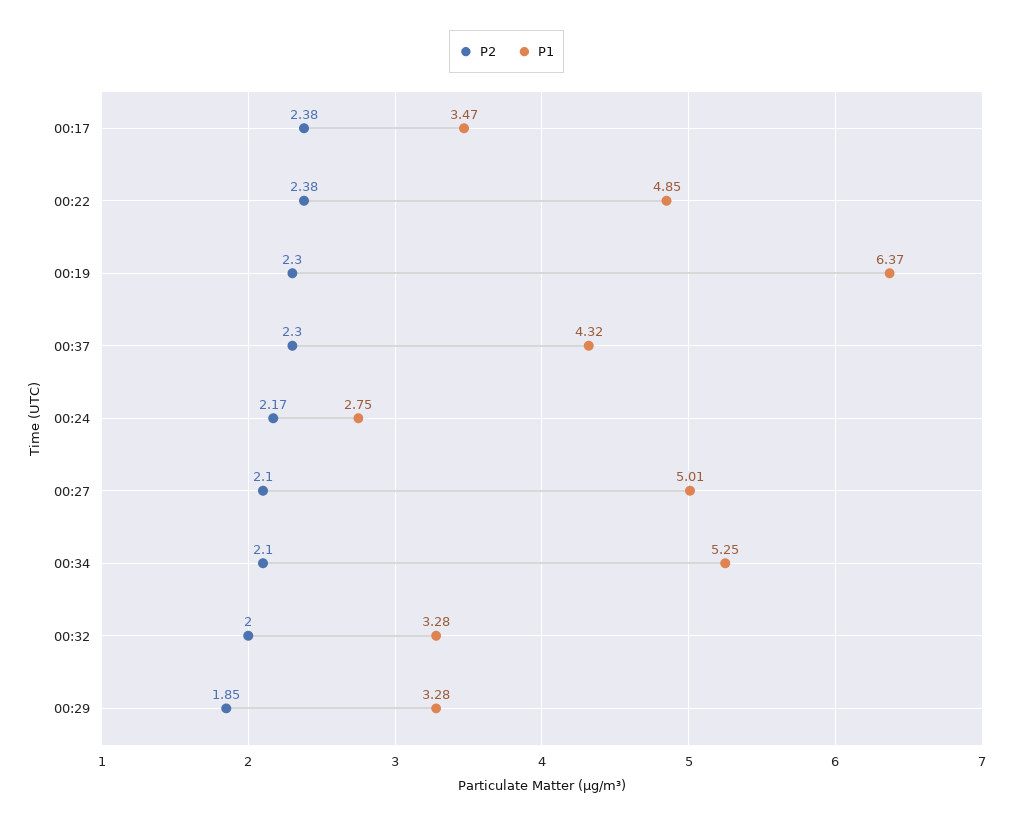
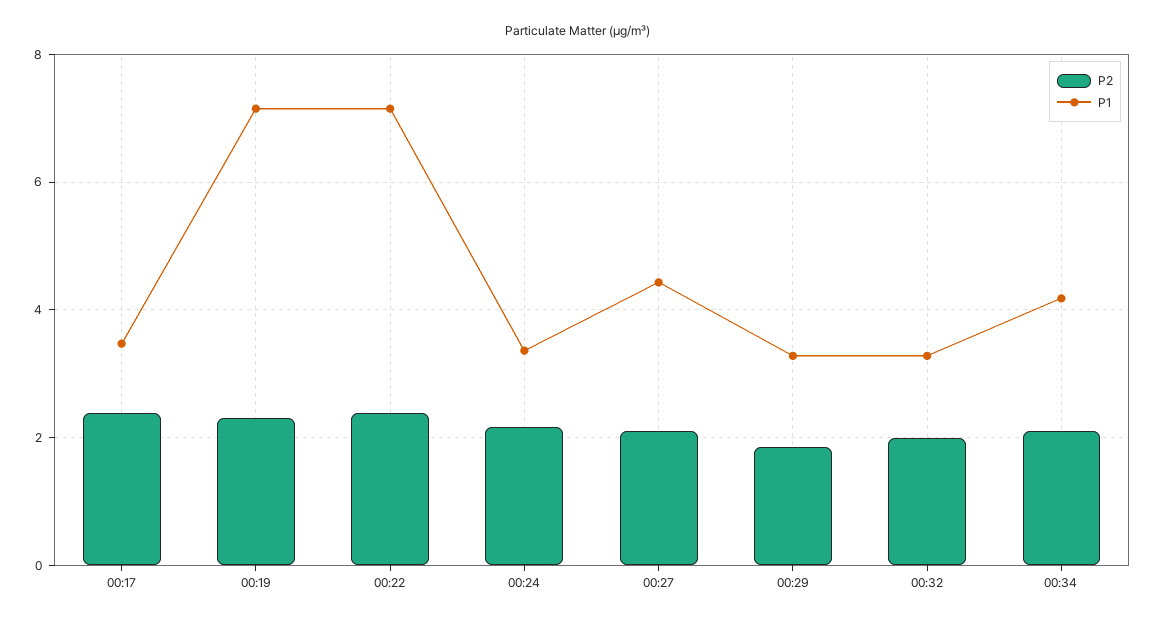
P1, 00:22: 4.85 -> 7.2
P1, 00:19: 6.37 -> 7.2
P2, 00:37: 2.3 -> none
P1, 00:37: 4.32 -> none
P1, 00:24: 2.75 -> 3.4
P1, 00:27: 5.01 -> 4.4
P1, 00:34: 5.25 -> 4.2

